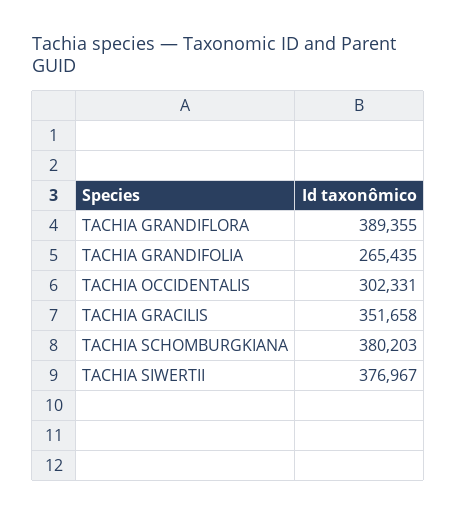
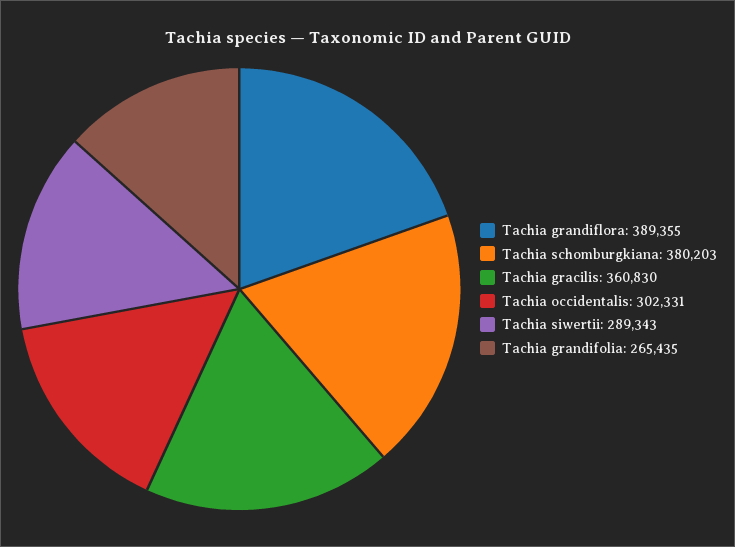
TACHIA GRACILIS: 351658 -> 360830
TACHIA SIWERTII: 376967 -> 289343

